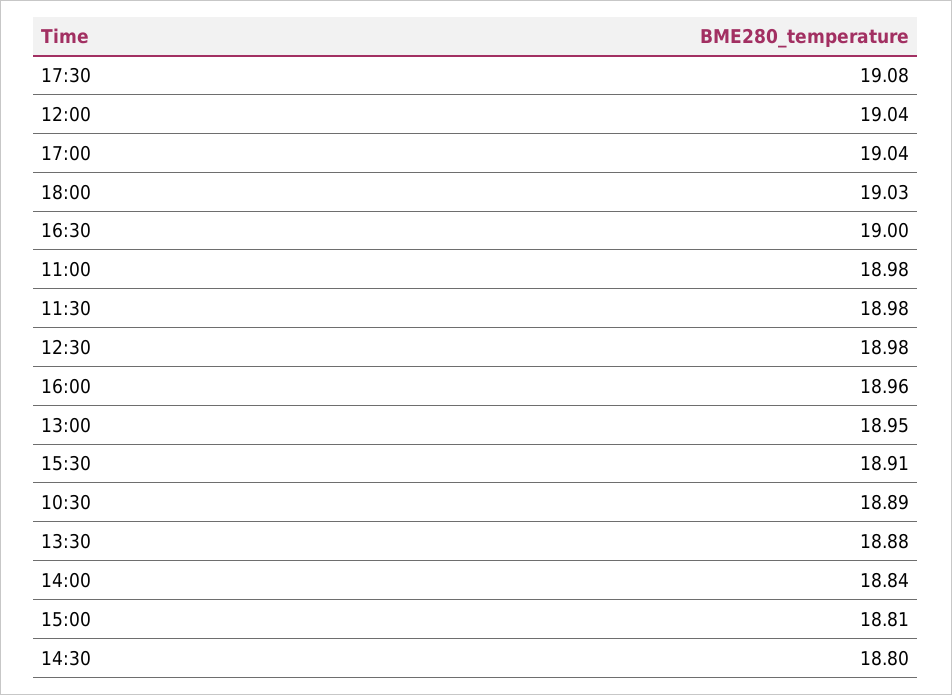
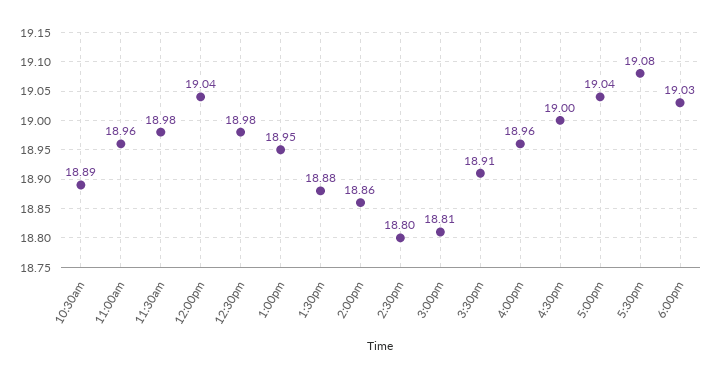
11:00: 18.98 -> 18.96
14:00: 18.84 -> 18.86

